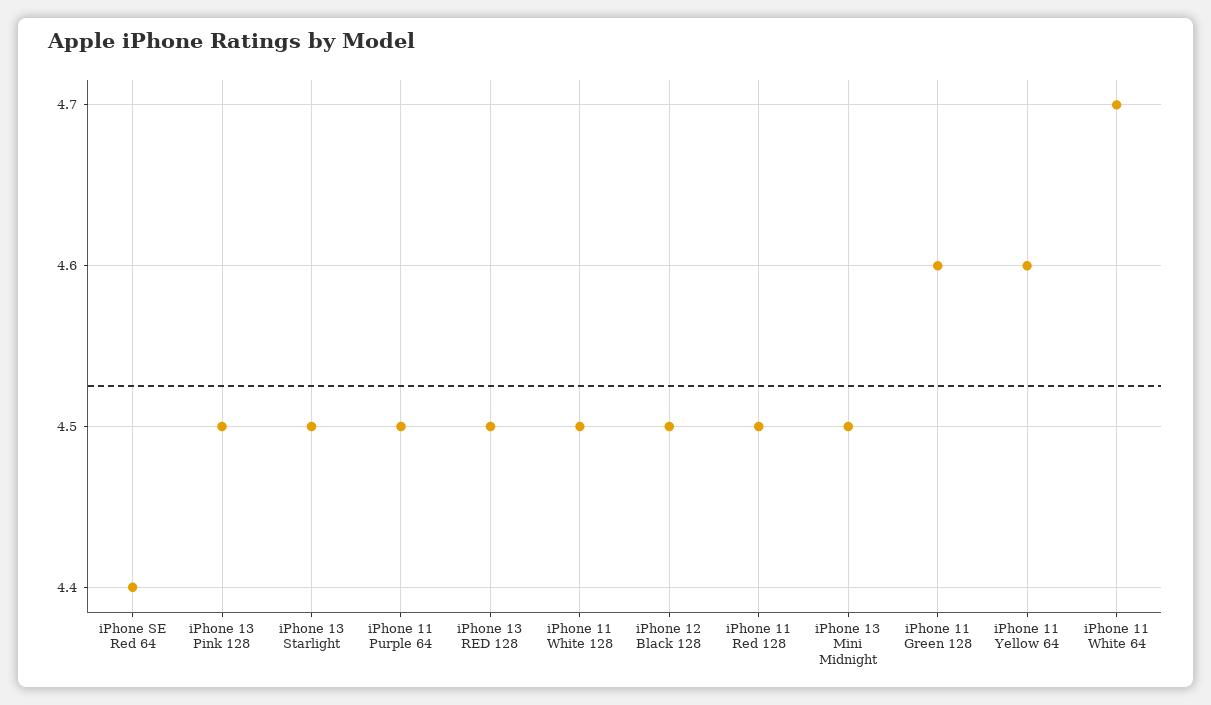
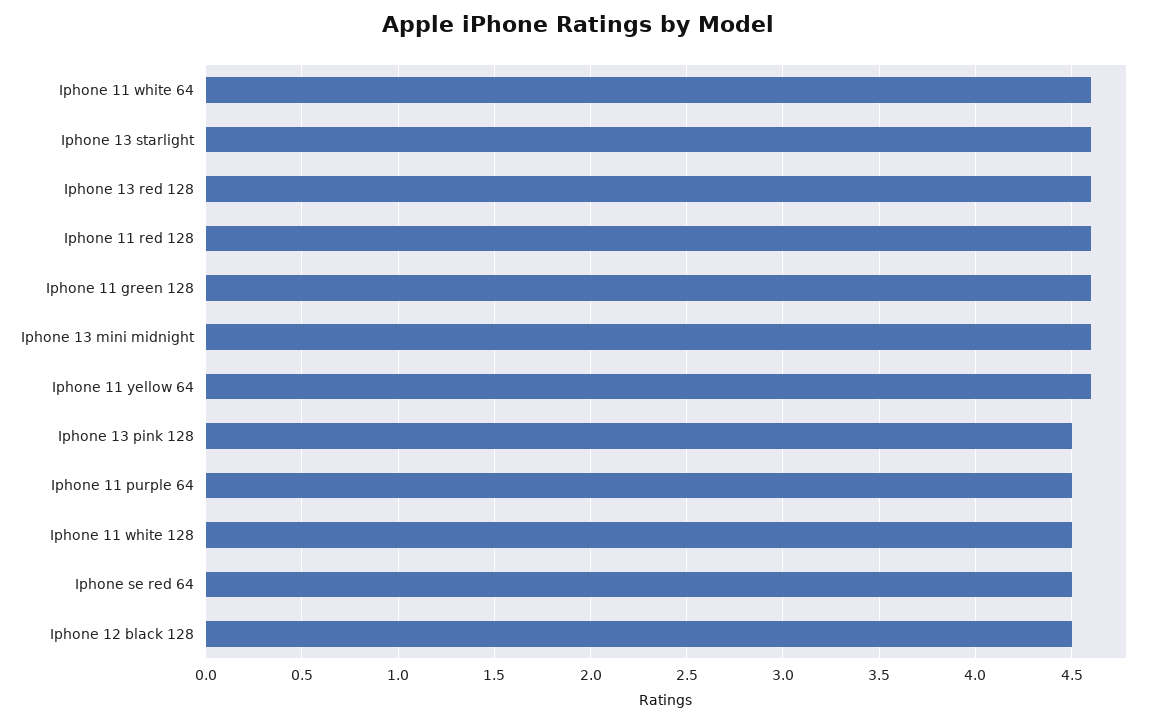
iPhone SE Red 64: 4.4 -> 4.5
iPhone 13 Starlight: 4.5 -> 4.6
iPhone 13 RED 128: 4.5 -> 4.6
iPhone 11 Red 128: 4.5 -> 4.6
iPhone 13 Mini Midnight: 4.5 -> 4.6
iPhone 11 White 64: 4.7 -> 4.6

